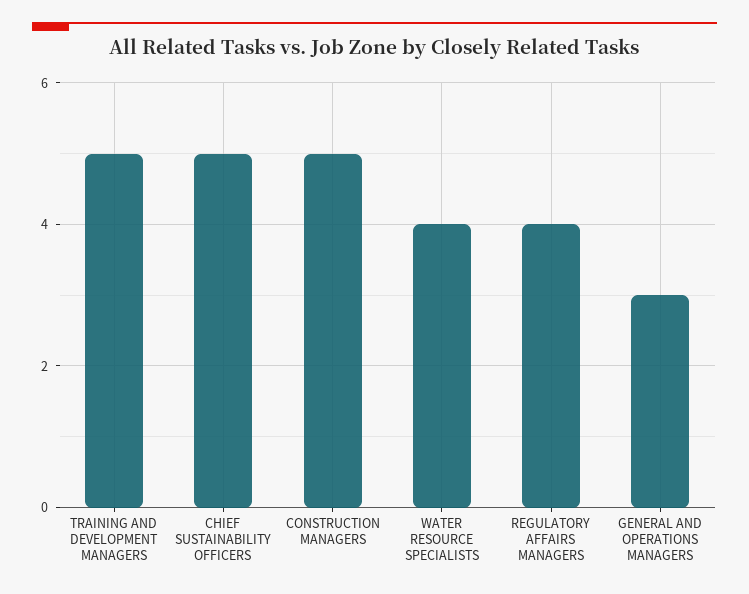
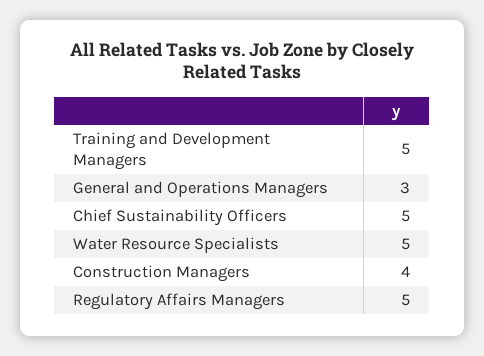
CONSTRUCTION MANAGERS: 5 -> 4
WATER RESOURCE SPECIALISTS: 4 -> 5
REGULATORY AFFAIRS MANAGERS: 4 -> 5

